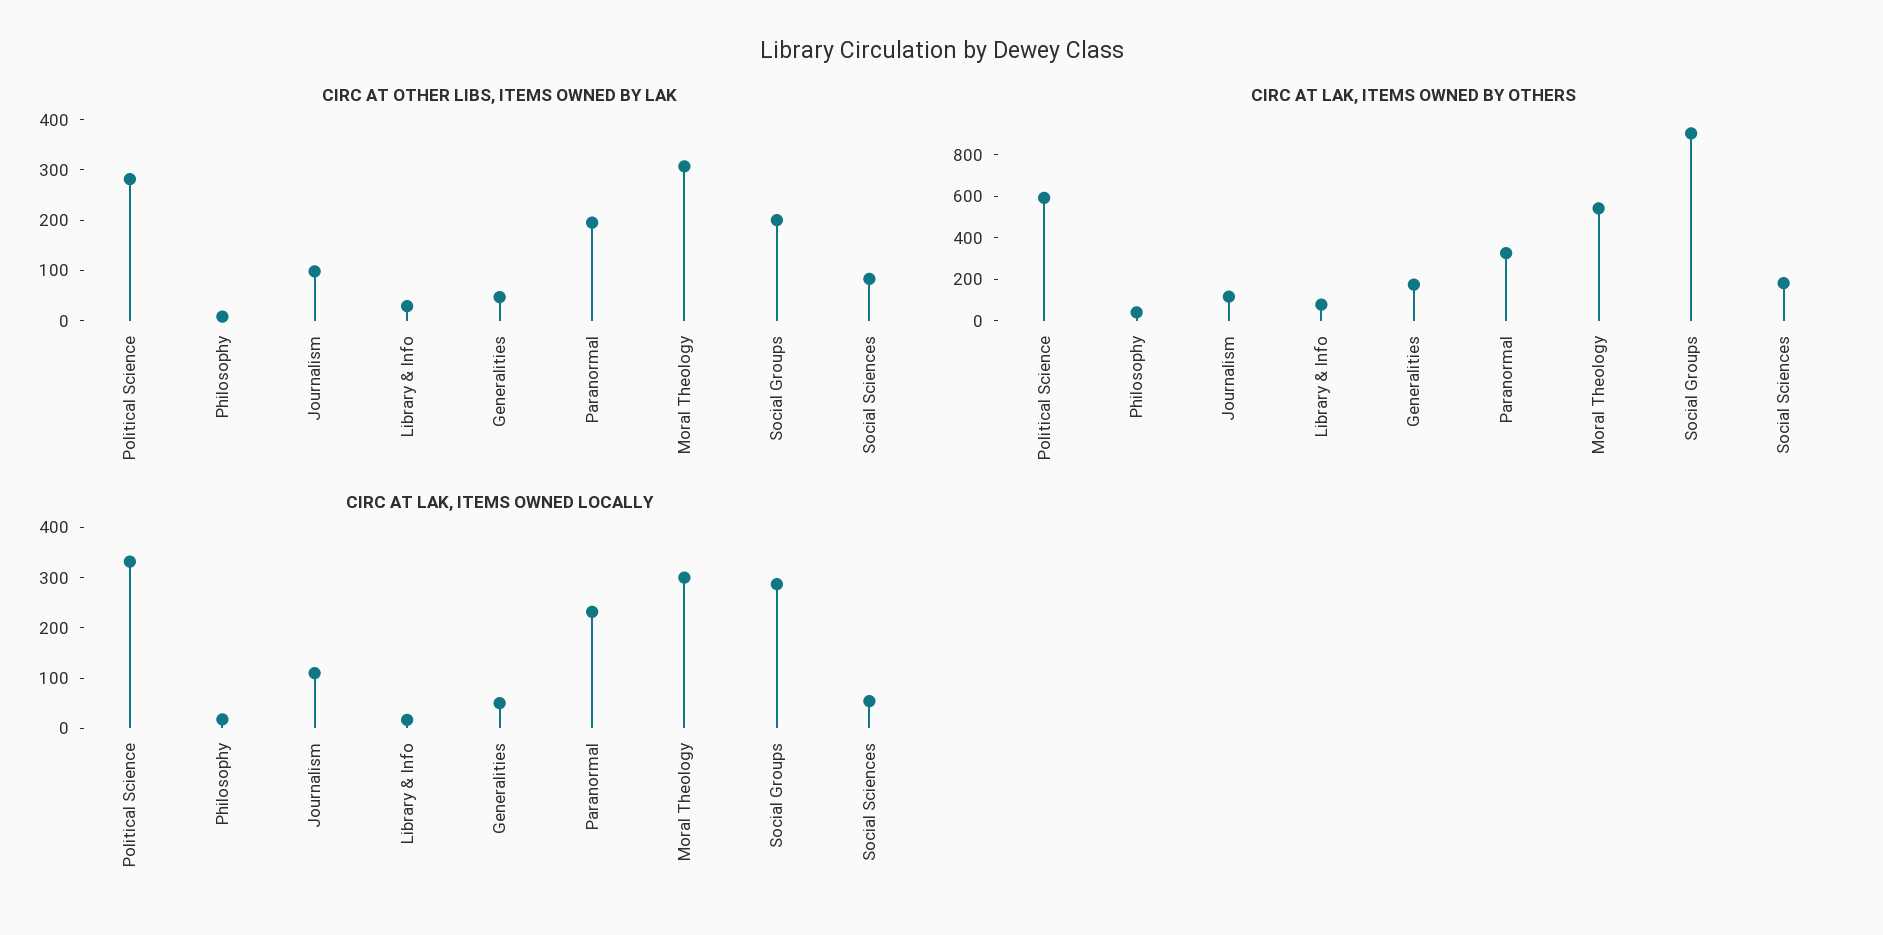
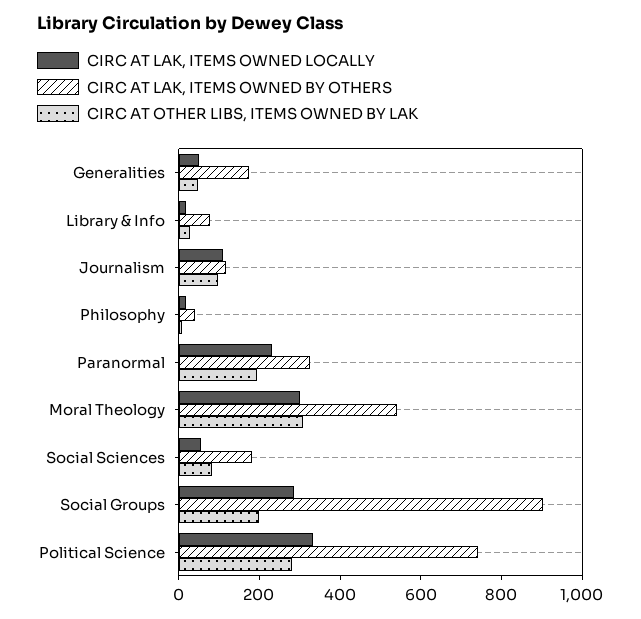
CIRC AT LAK, ITEMS OWNED BY OTHERS, Political Science: 600 -> 750

